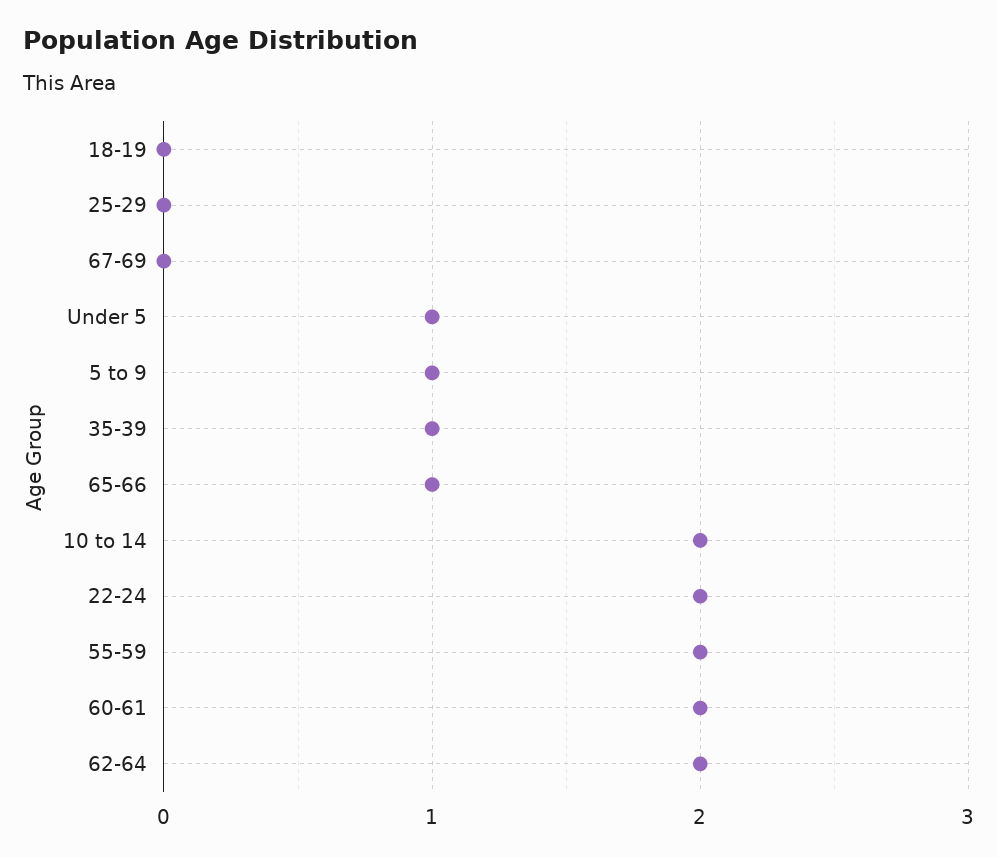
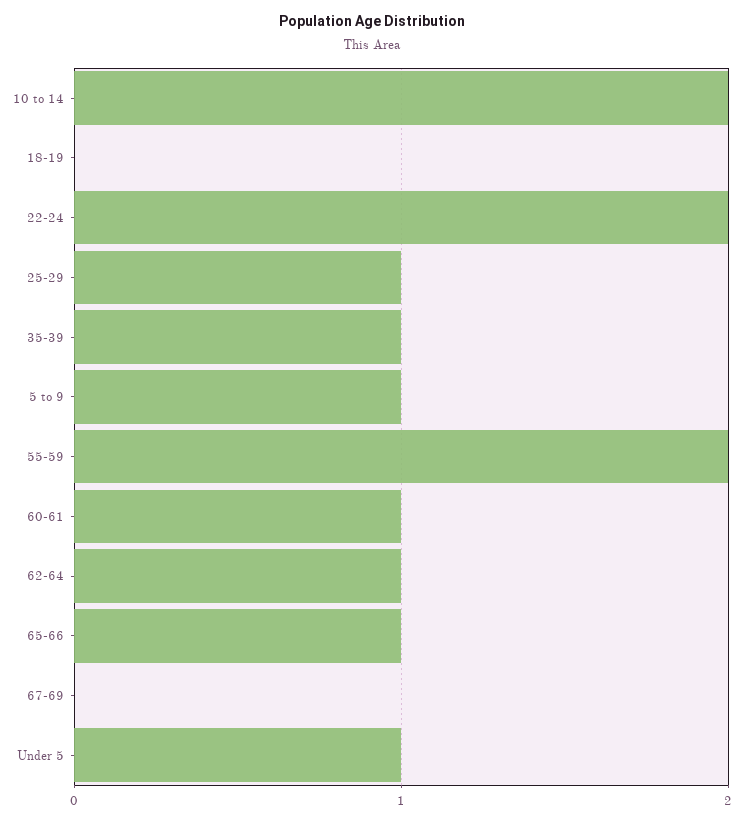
25-29: 0 -> 1
60-61: 2 -> 1
62-64: 2 -> 1

